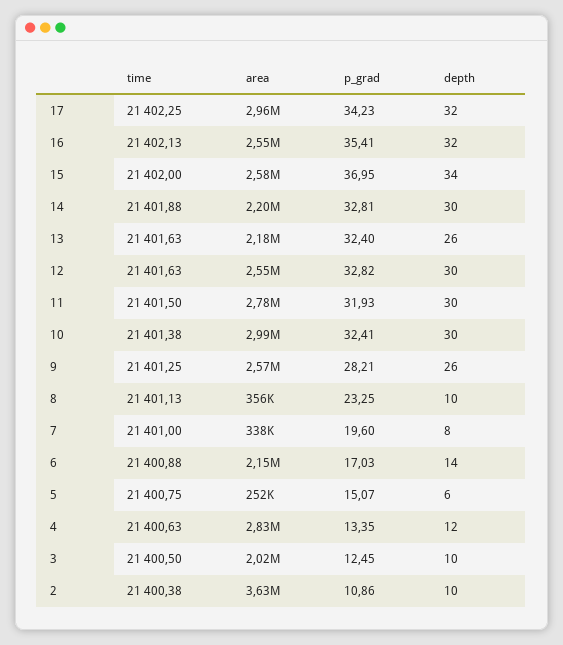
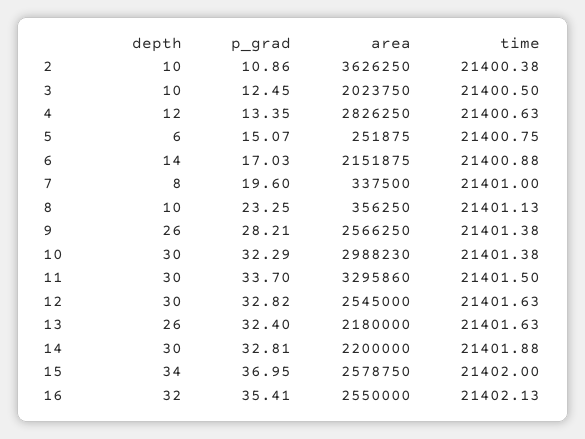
time, 17: 21402.25 -> none
area, 17: 2960000 -> none
p_grad, 17: 34.23 -> none
depth, 17: 32 -> none
area, 11: 2780000 -> 3295860
p_grad, 11: 31.93 -> 33.7
p_grad, 10: 32.41 -> 32.29
time, 9: 21401.25 -> 21401.38

